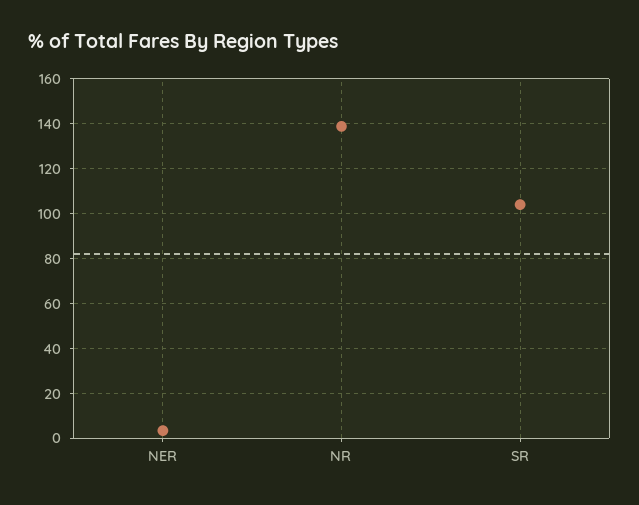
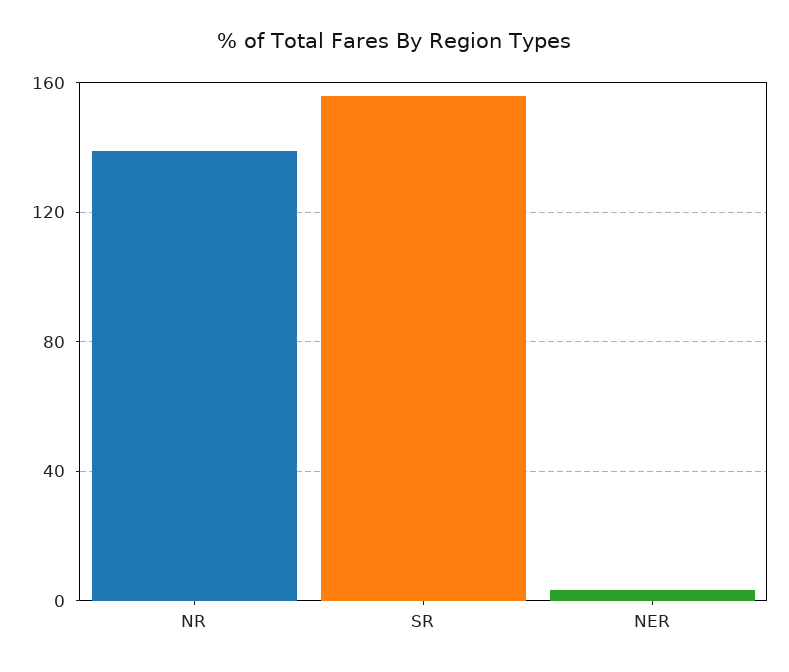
SR: 105 -> 155

